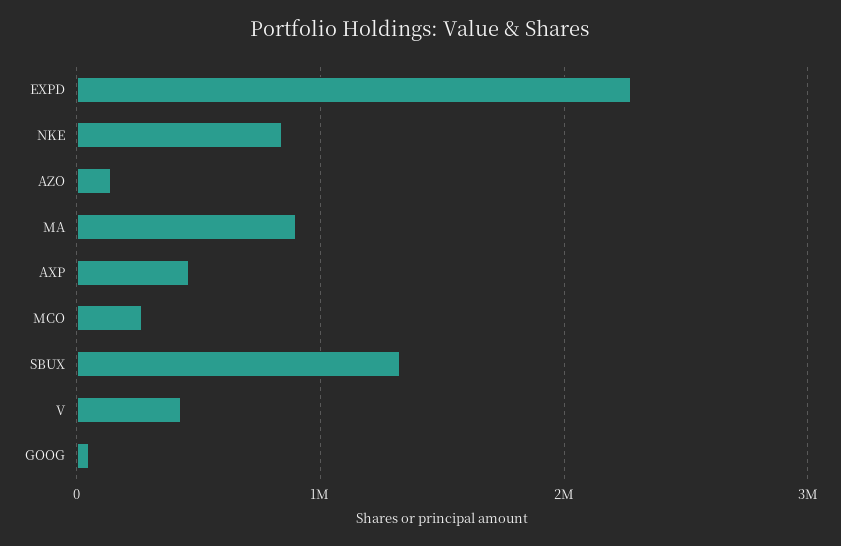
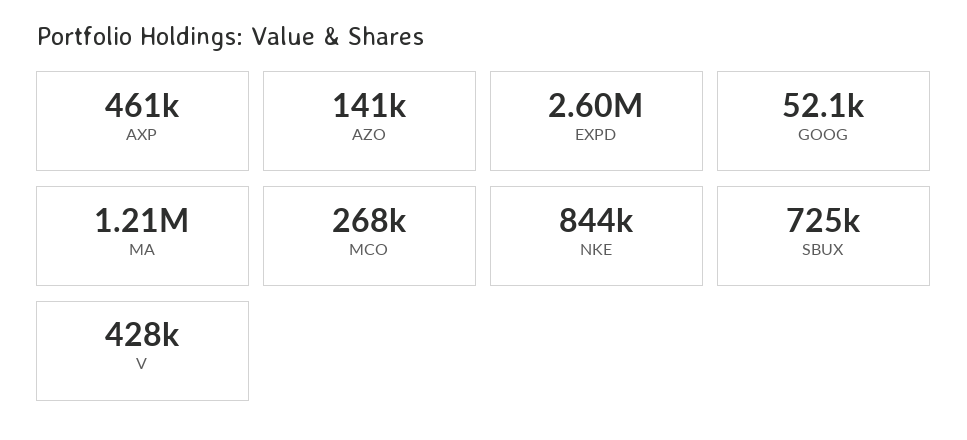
EXPD: 2300000 -> 2600000
MA: 900000 -> 1210000
SBUX: 1300000 -> 725000

